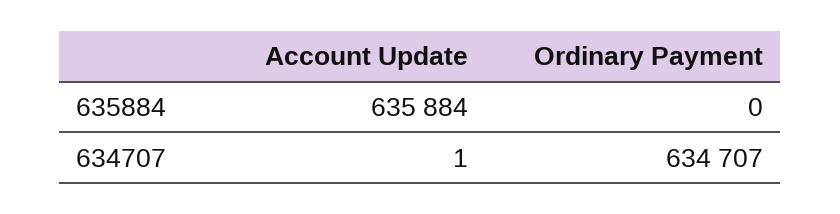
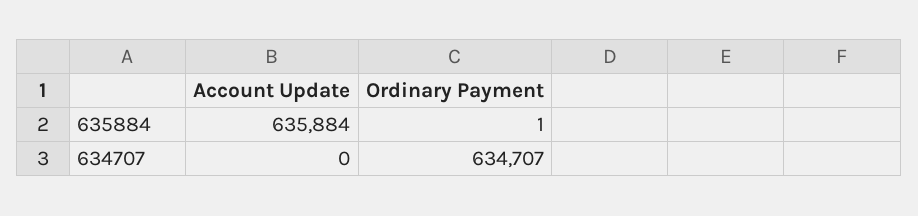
Ordinary Payment, 635884: 0 -> 1
Account Update, 634707: 1 -> 0

